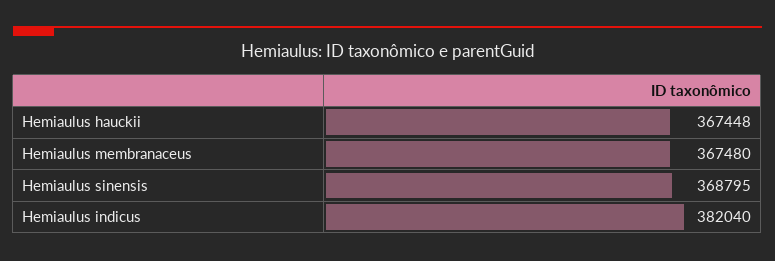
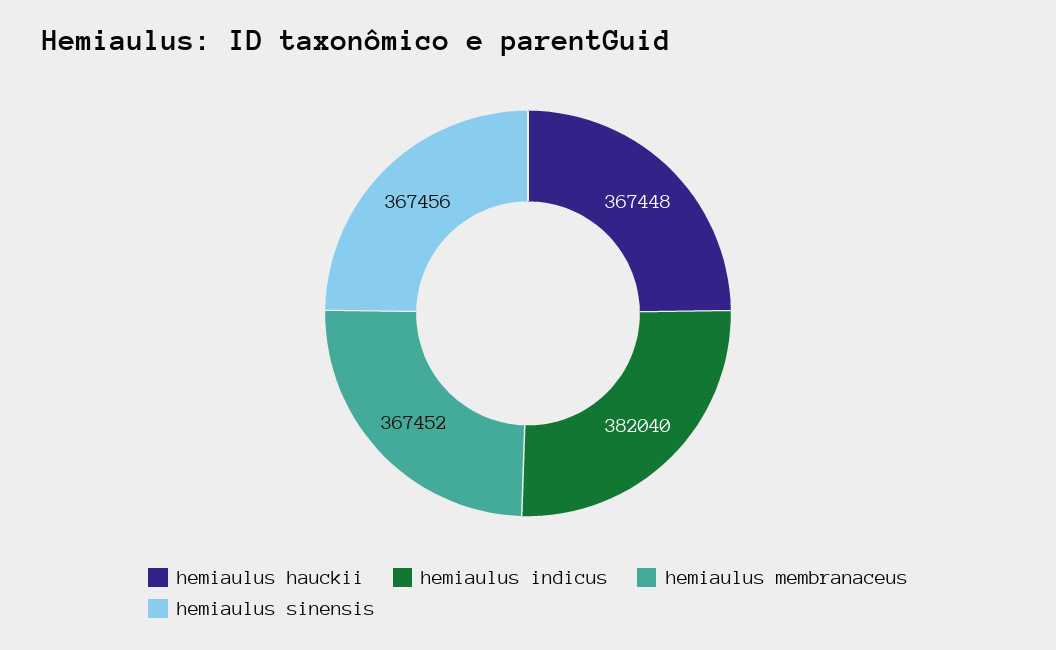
Hemiaulus membranaceus: 367480 -> 367452
Hemiaulus sinensis: 368795 -> 367456

